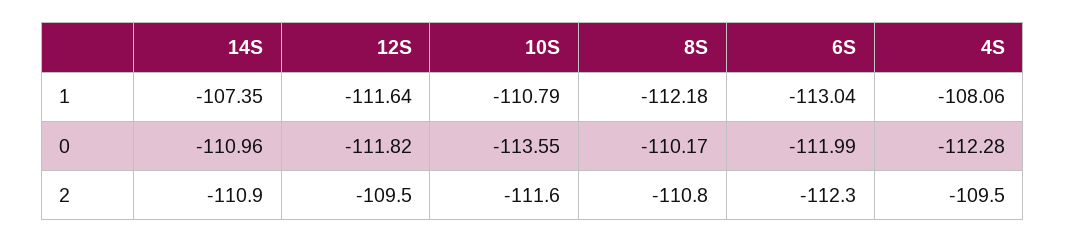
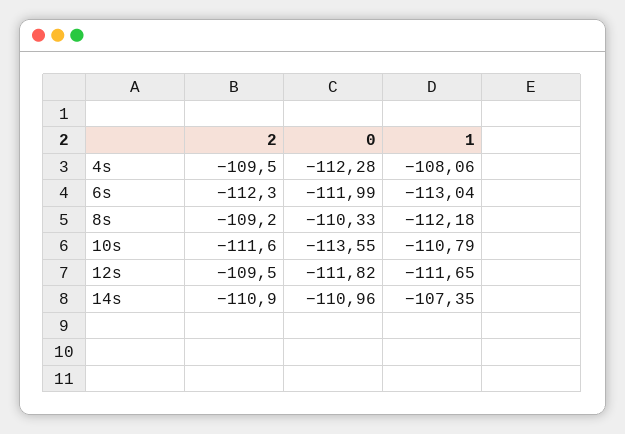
12S, 1: -111.64 -> -111.65
8S, 0: -110.17 -> -110.33
8S, 2: -110.8 -> -109.2

